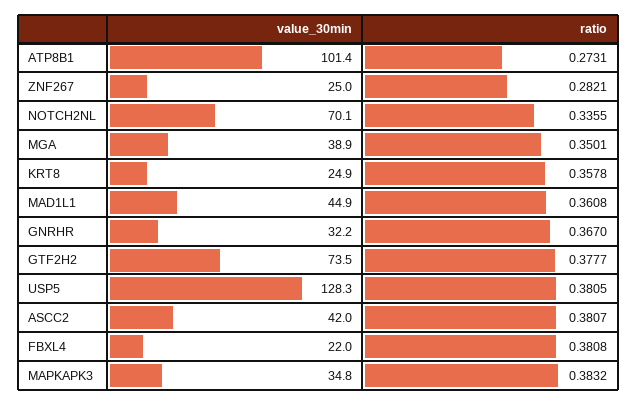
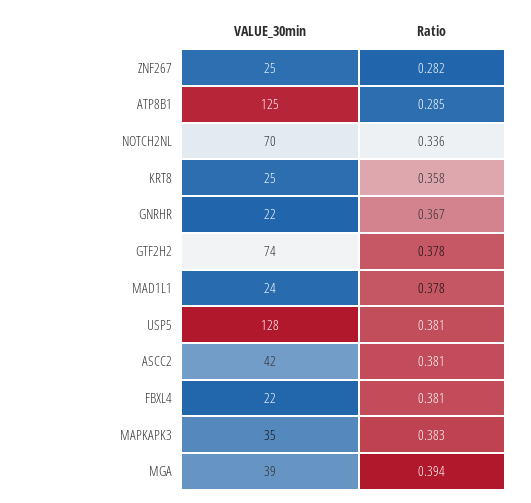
value_30min, ATP8B1: 101.4 -> 125
ratio, ATP8B1: 0.2731 -> 0.285
ratio, MGA: 0.3501 -> 0.394
value_30min, MAD1L1: 44.9 -> 24
ratio, MAD1L1: 0.3608 -> 0.378
value_30min, GNRHR: 32.2 -> 22

